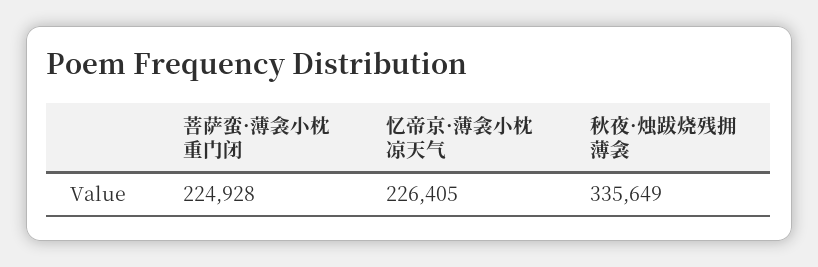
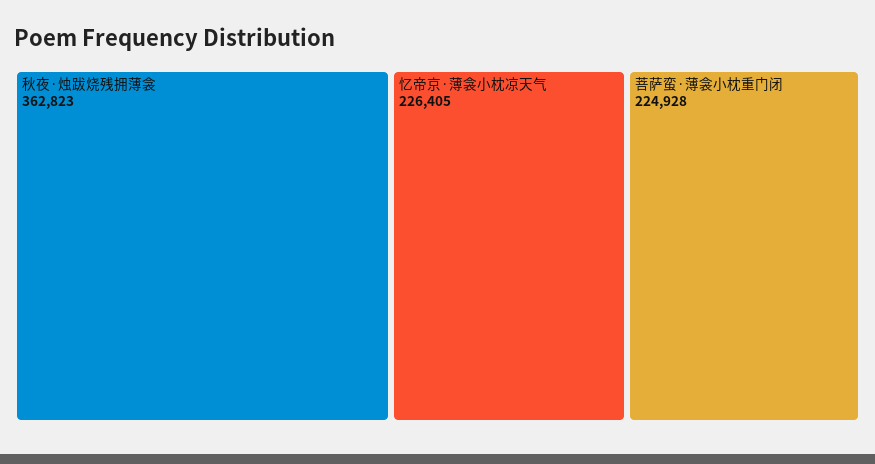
秋夜·烛跋烧残拥薄衾: 335649 -> 362823

